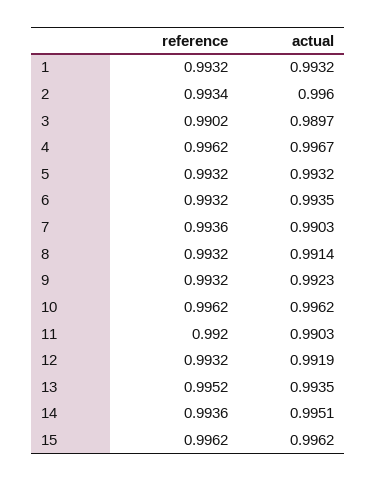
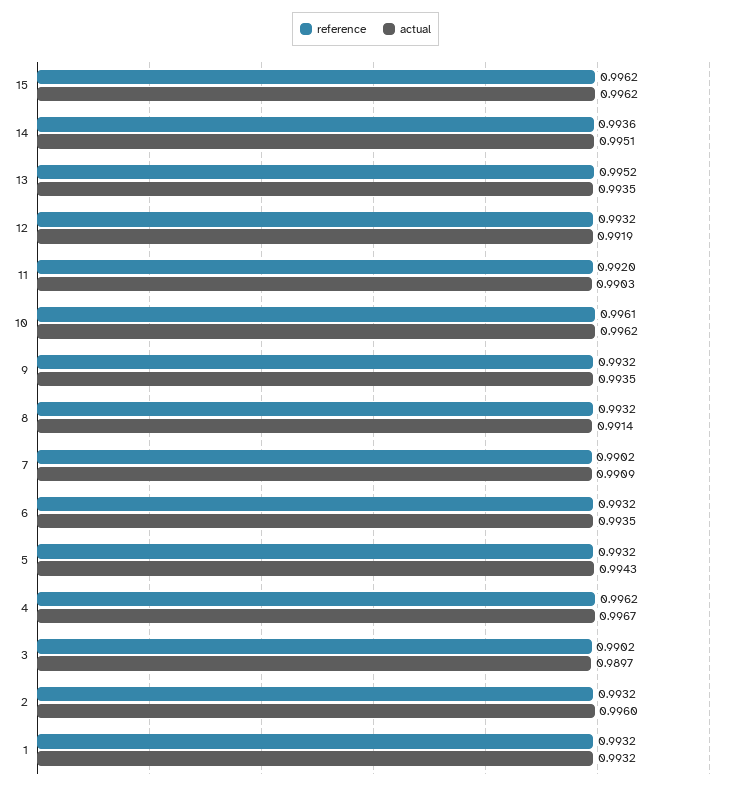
reference, 2: 0.9934 -> 0.9932
actual, 5: 0.9932 -> 0.9943
reference, 7: 0.9936 -> 0.9902
actual, 7: 0.9903 -> 0.9909
actual, 9: 0.9923 -> 0.9935
reference, 10: 0.9962 -> 0.9961

